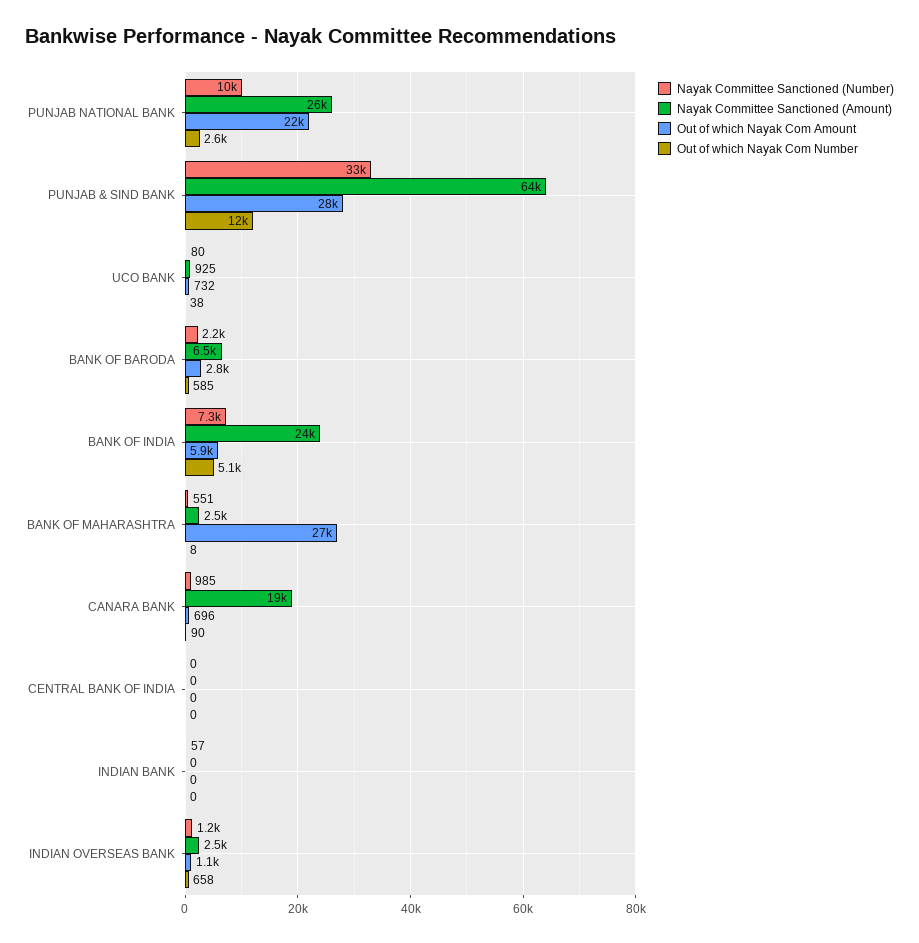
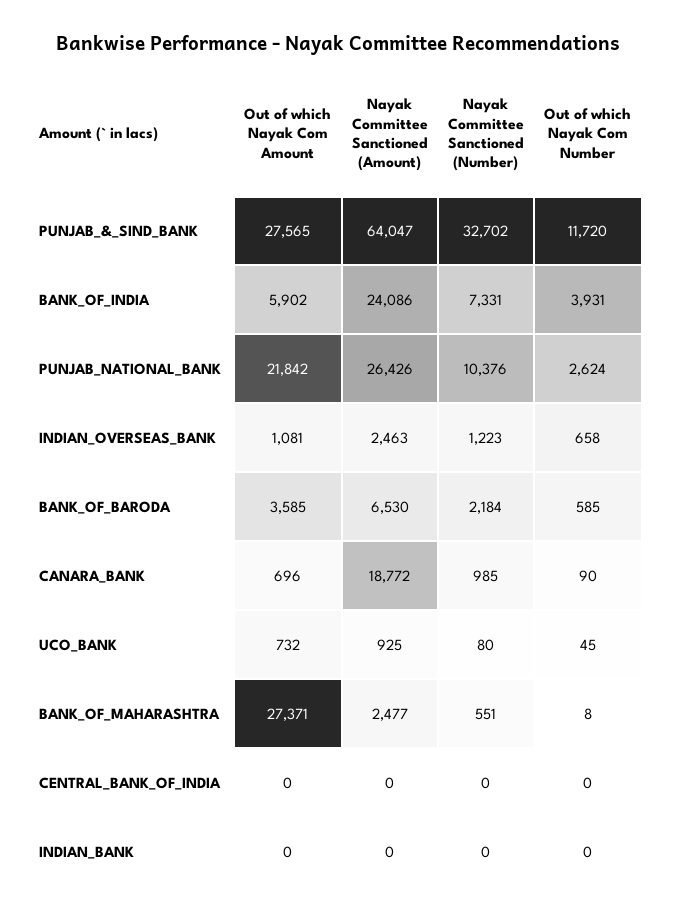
Out of which Nayak Com Number, UCO BANK: 38 -> 45
Out of which Nayak Com Amount, BANK OF BARODA: 2800 -> 3585
Out of which Nayak Com Number, BANK OF INDIA: 5100 -> 3931
Nayak Committee Sanctioned (Number), INDIAN BANK: 57 -> 0

